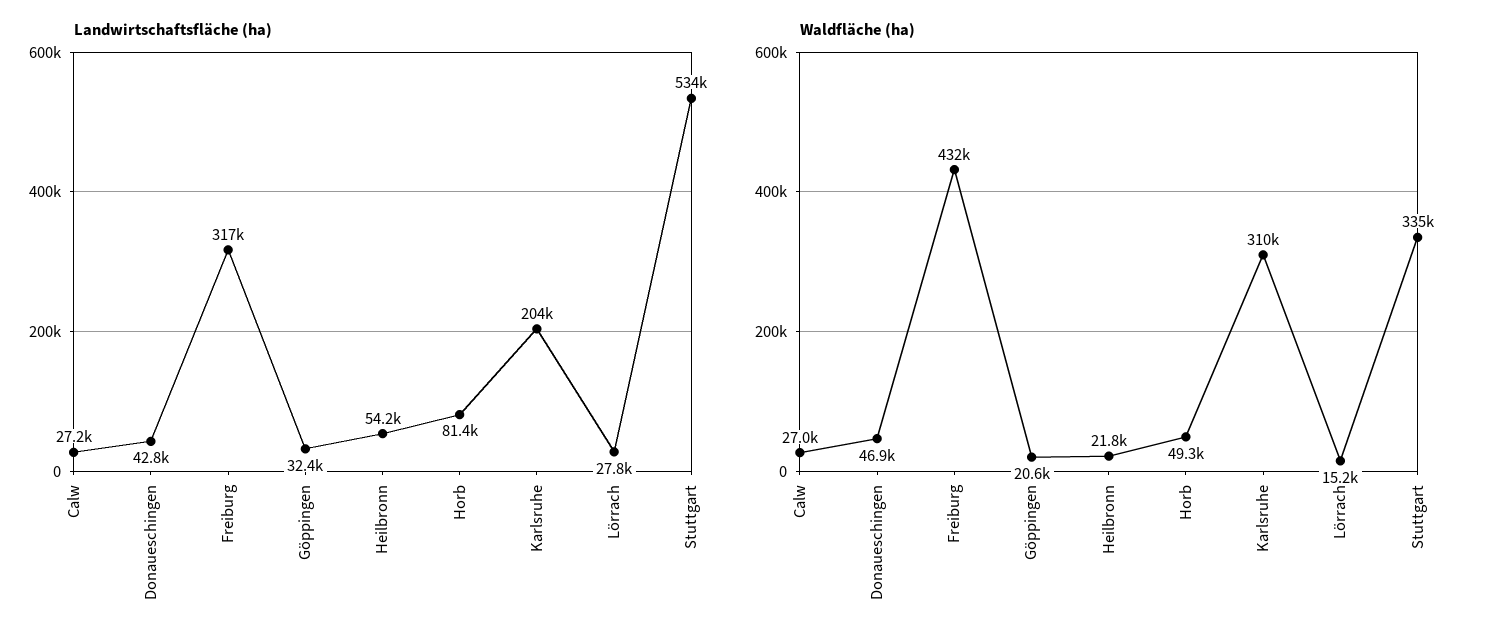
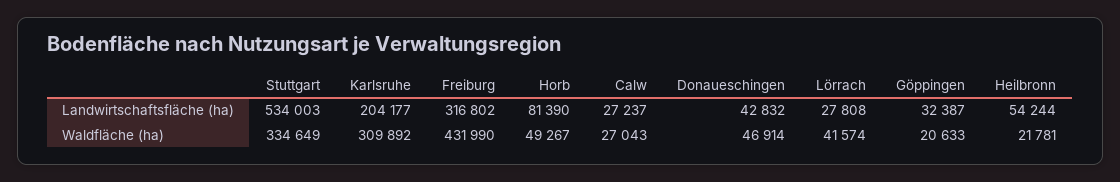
Waldfläche (ha), Lörrach: 15200 -> 41574

